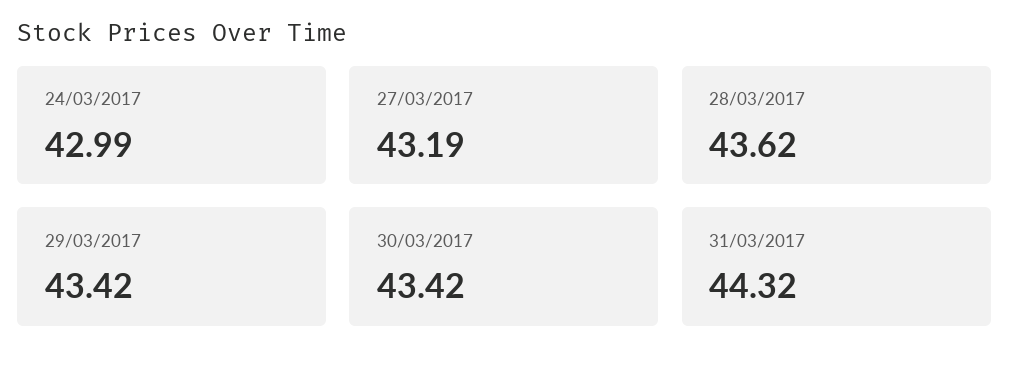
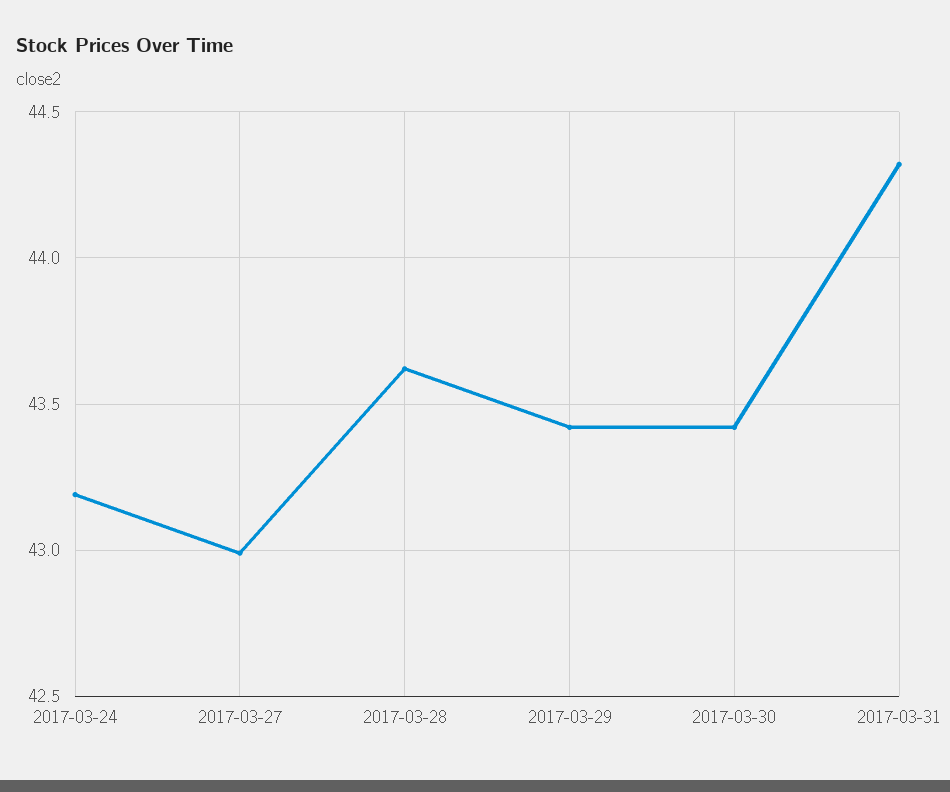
24/03/2017: 42.99 -> 43.2
27/03/2017: 43.19 -> 43

